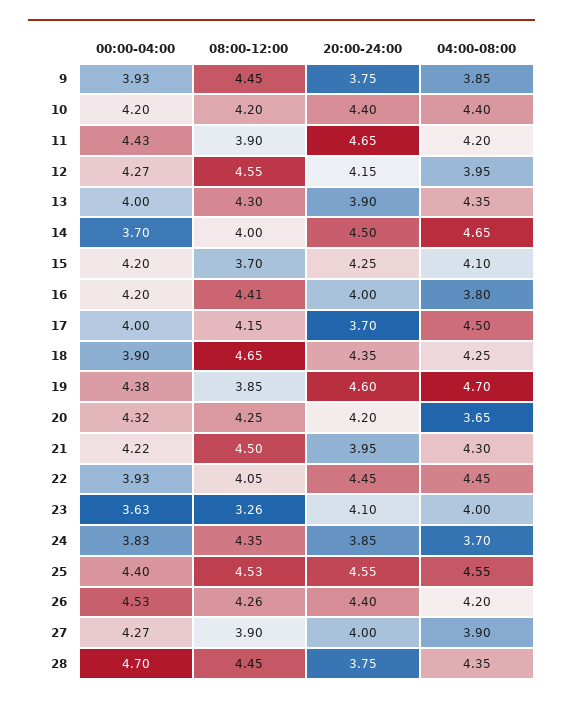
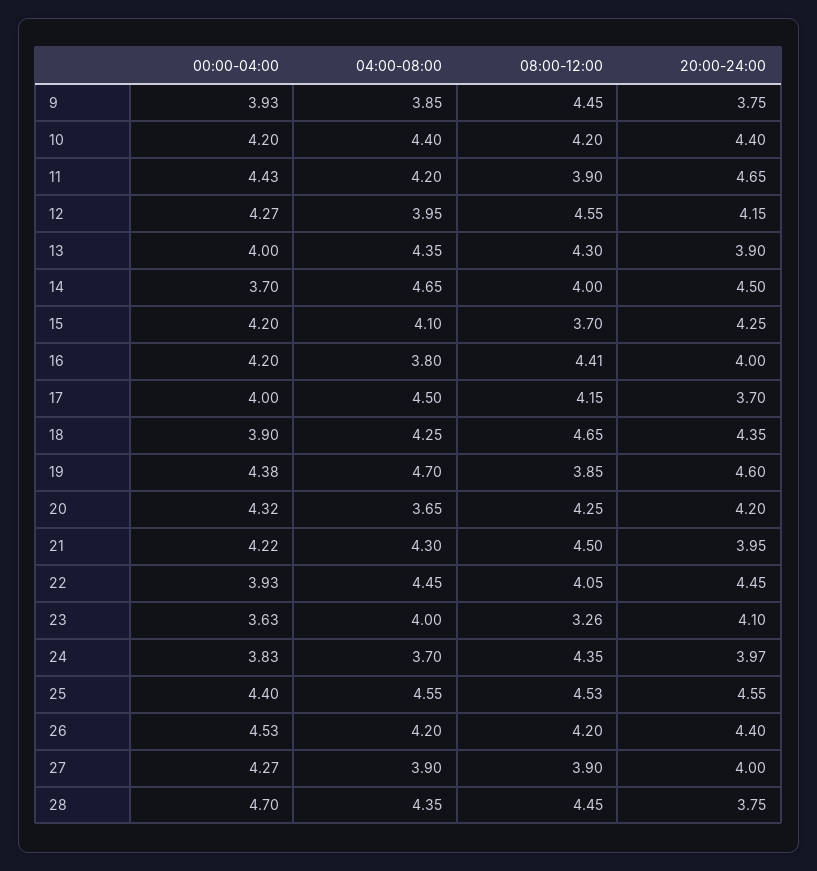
20:00-24:00, 24: 3.85 -> 3.97
08:00-12:00, 26: 4.26 -> 4.2

